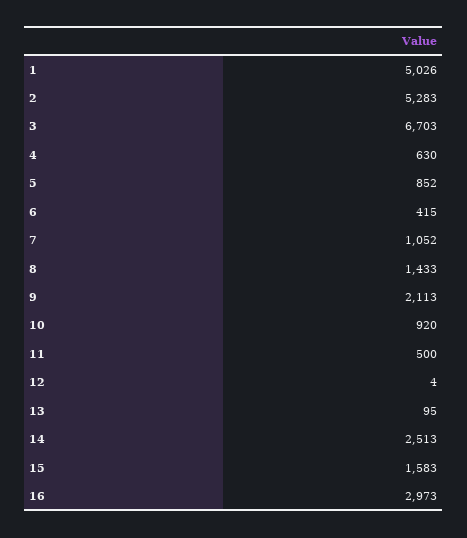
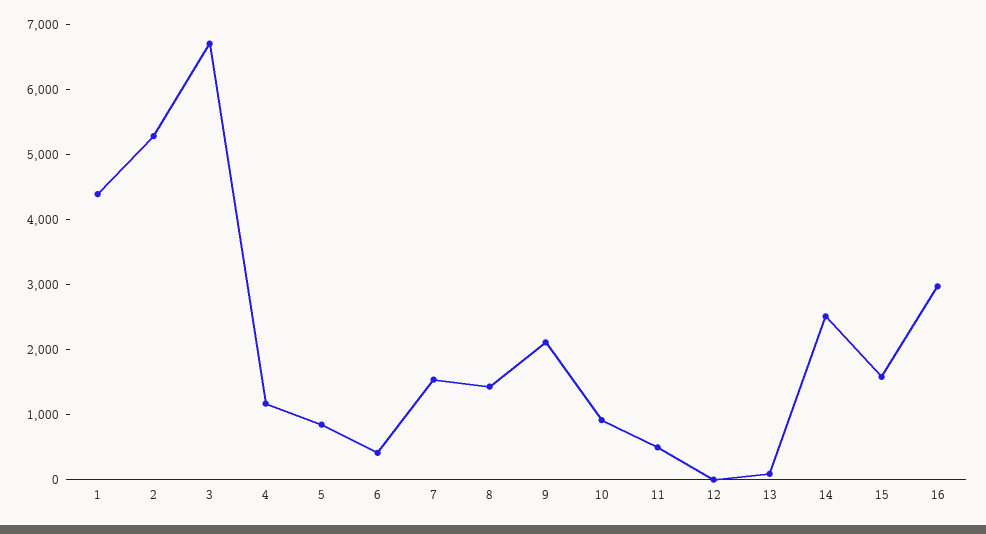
1: 5026 -> 4400
4: 630 -> 1200
7: 1052 -> 1600

